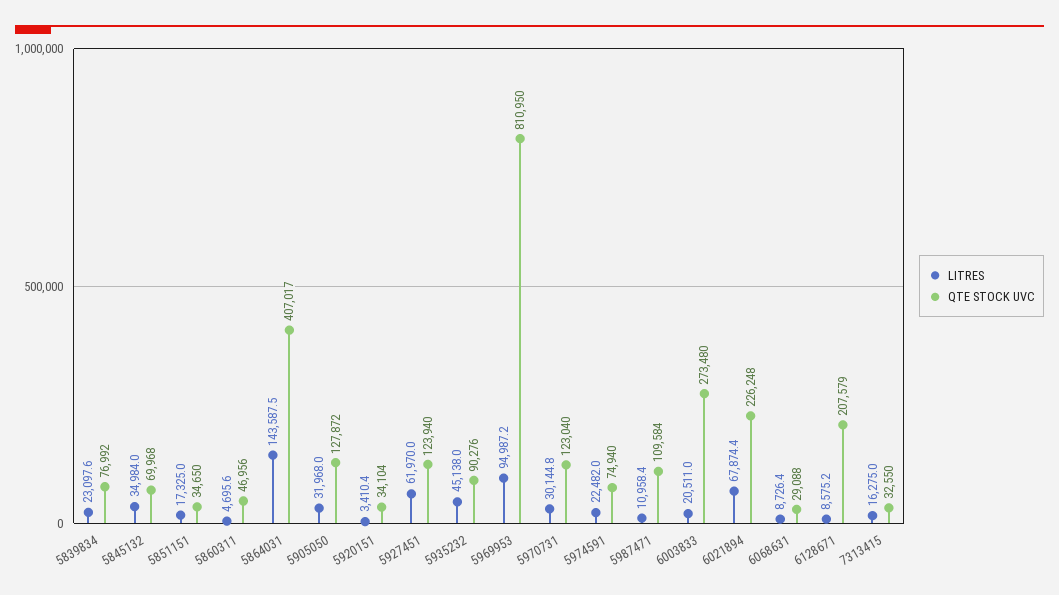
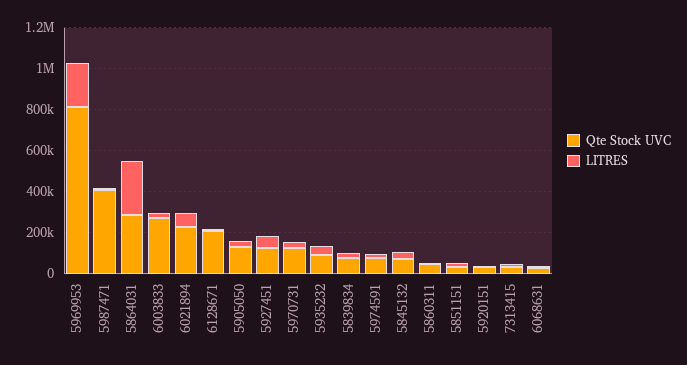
LITRES, 5864031: 143587.5 -> 250000
QTE STOCK UVC, 5864031: 407017 -> 300000
LITRES, 5969953: 94987.2 -> 200000
QTE STOCK UVC, 5987471: 109584 -> 400000

